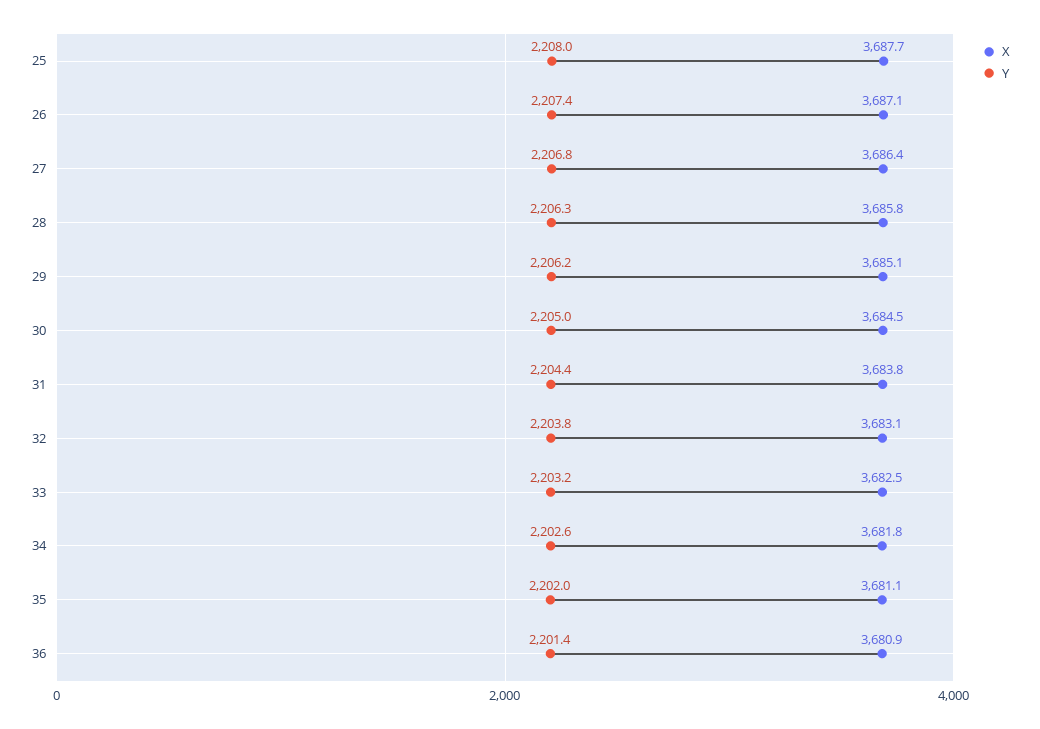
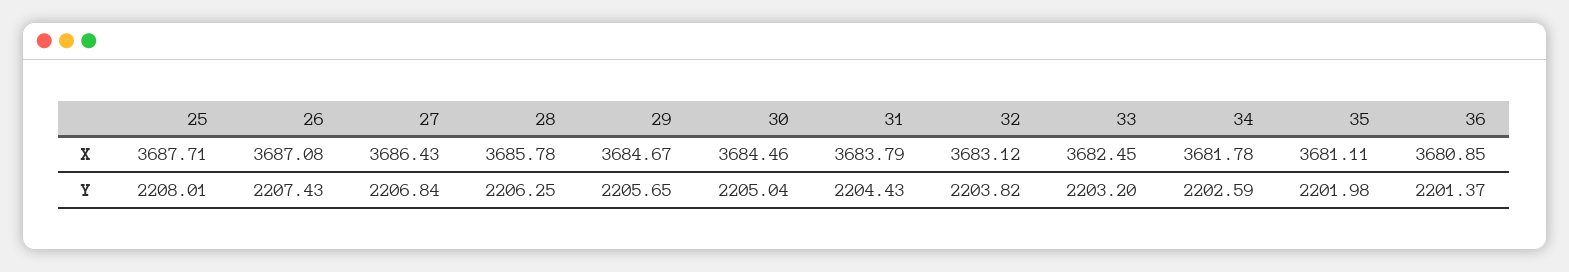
X, 29: 3685.1 -> 3684.67
Y, 29: 2206.2 -> 2205.65

